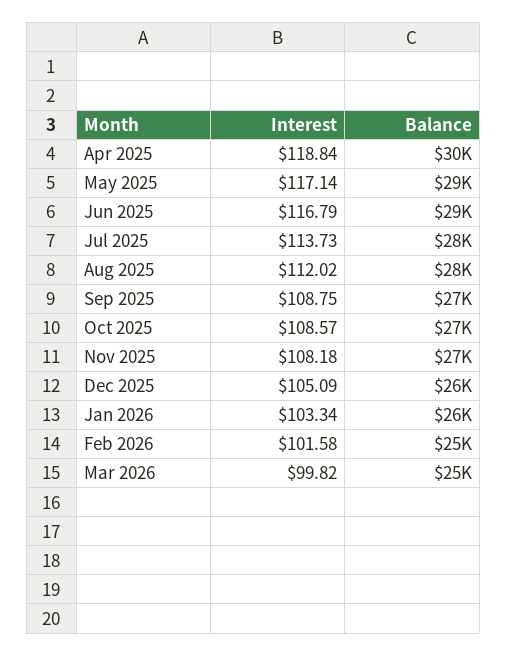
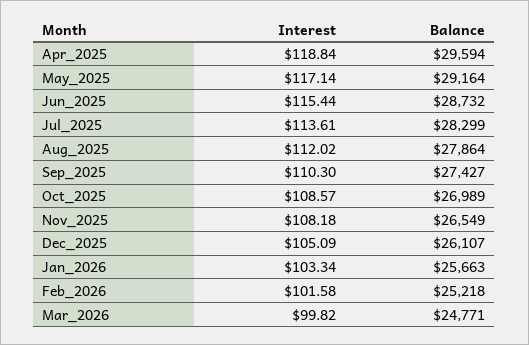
Interest, Jun 2025: 116.79 -> 115.44
Interest, Jul 2025: 113.73 -> 113.61
Interest, Sep 2025: 108.75 -> 110.3

